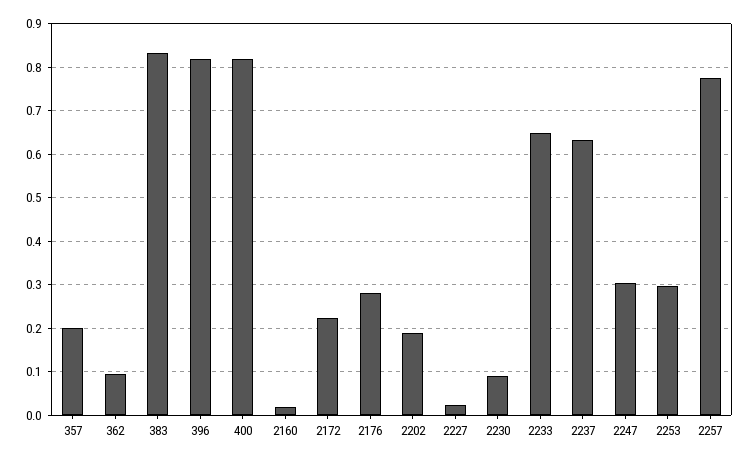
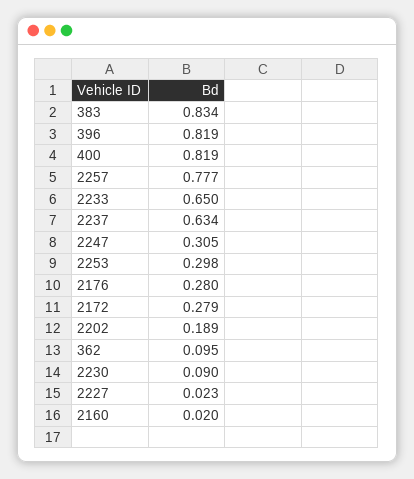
357: 0.2 -> none
2172: 0.22 -> 0.279

